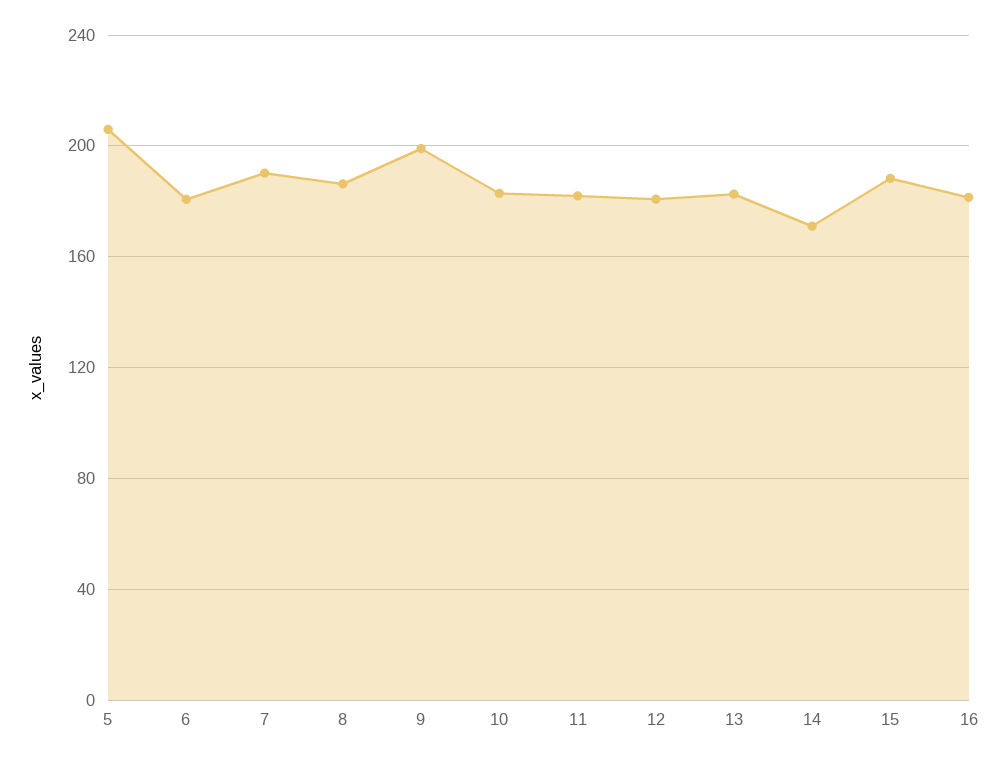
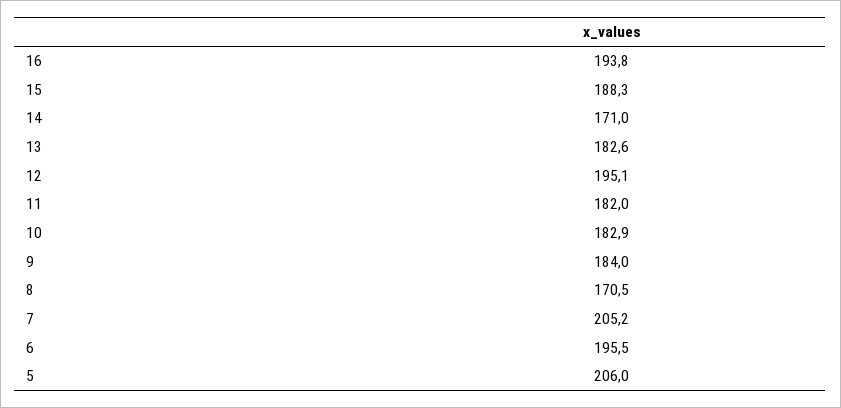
6: 180 -> 195.5
7: 190 -> 205.2
8: 185 -> 170.5
9: 200 -> 184
12: 180 -> 195.1
16: 180 -> 193.8

